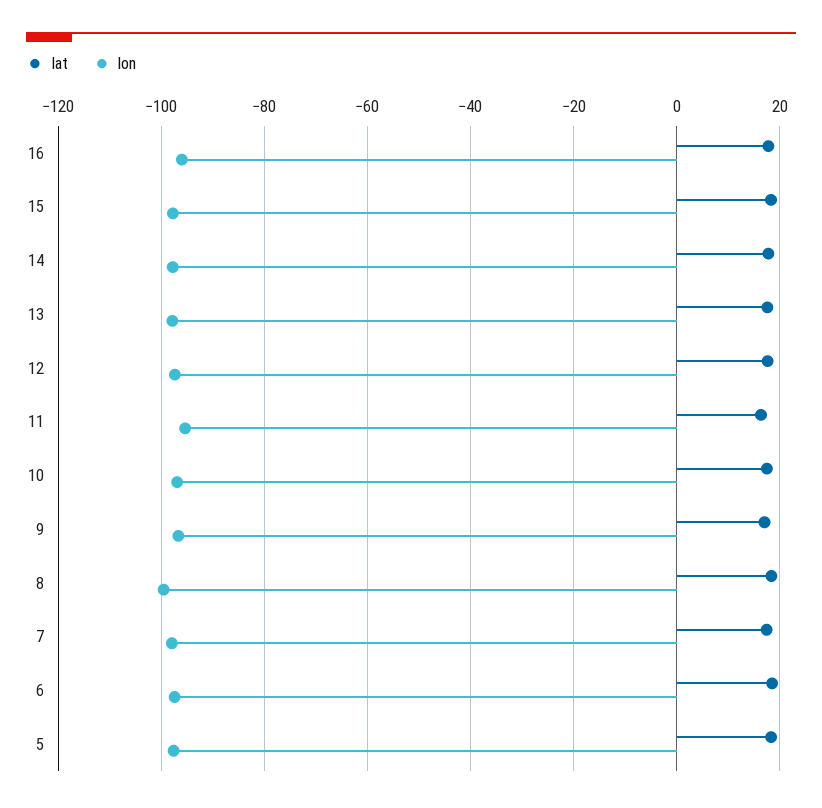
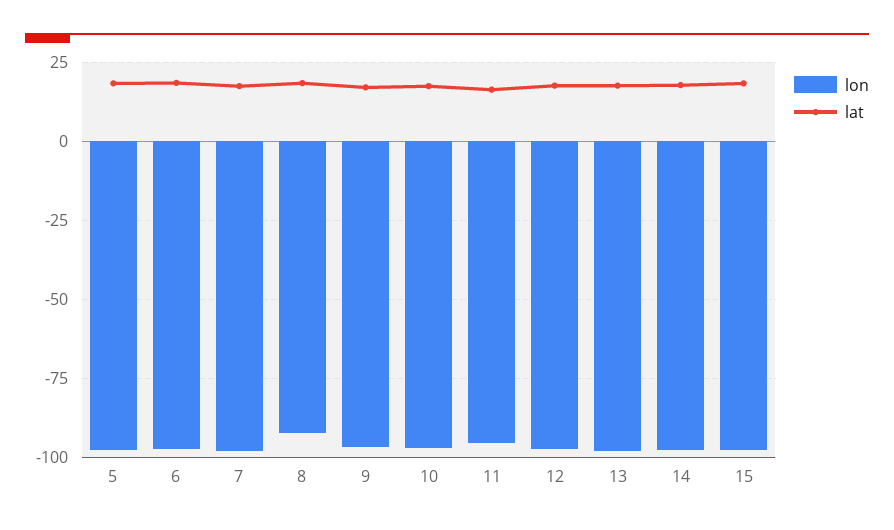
lat, 16: 18 -> none
lon, 16: -96 -> none
lon, 8: -100 -> -92.5

